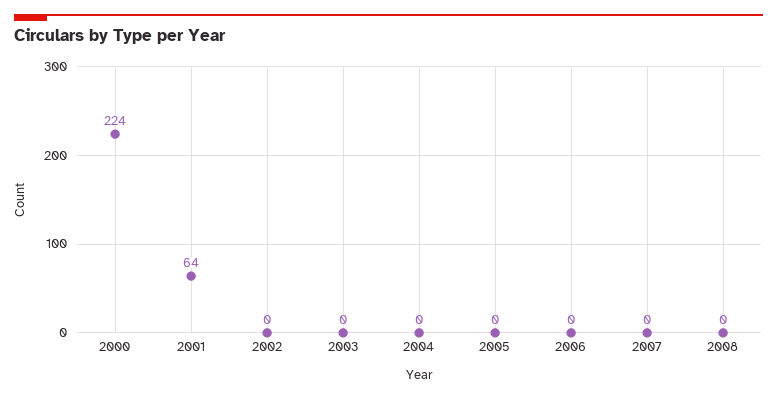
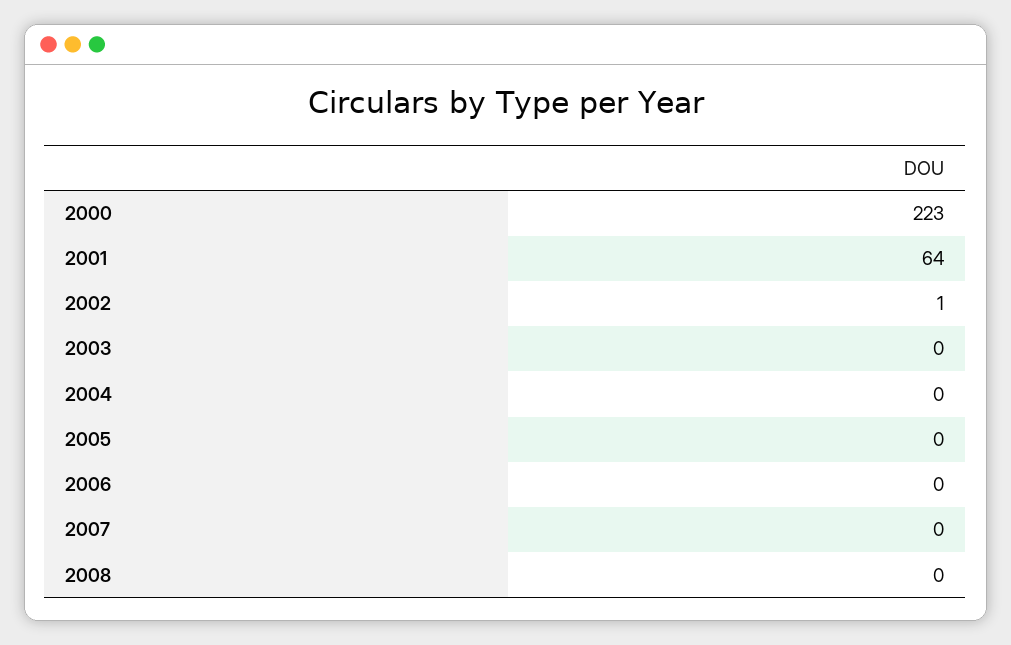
2000: 224 -> 223
2002: 0 -> 1

